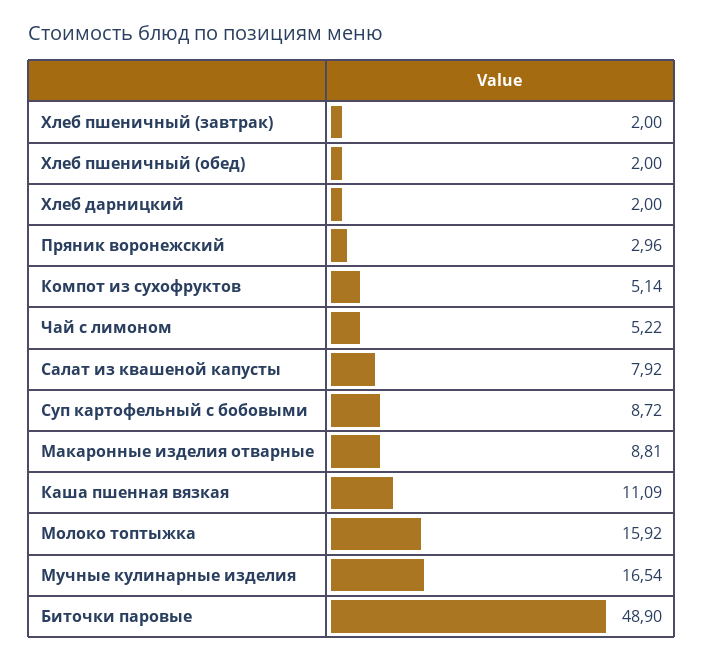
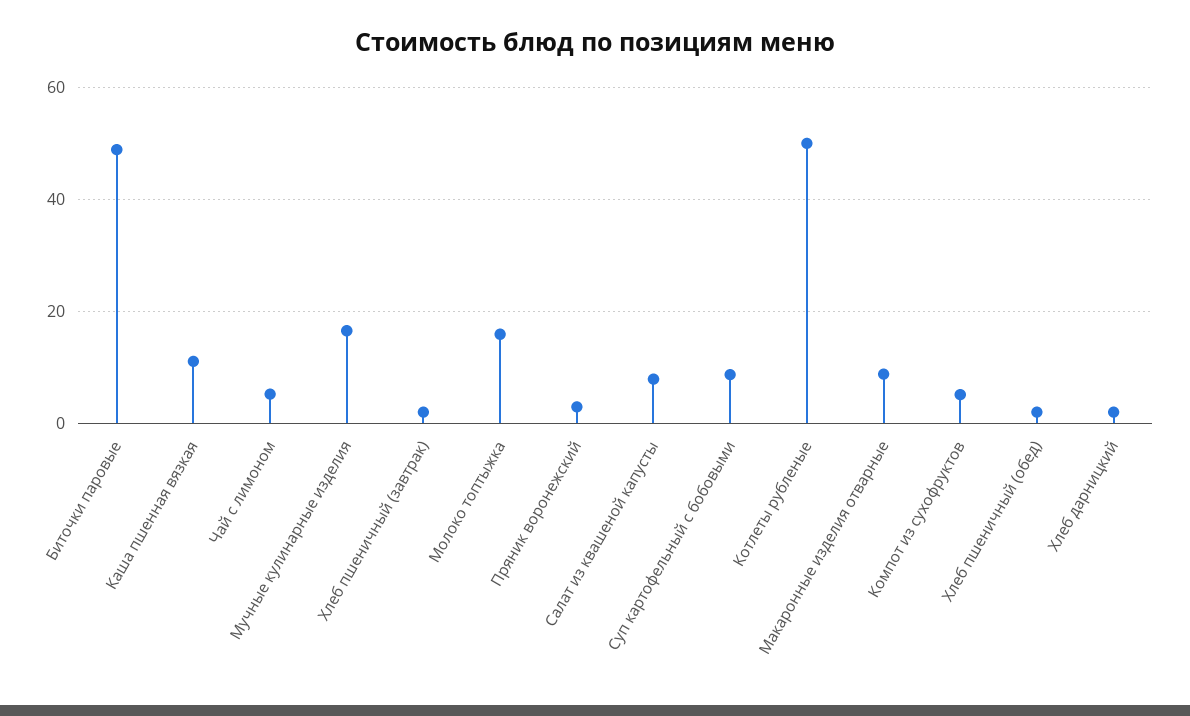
Котлеты рубленые: none -> 50

